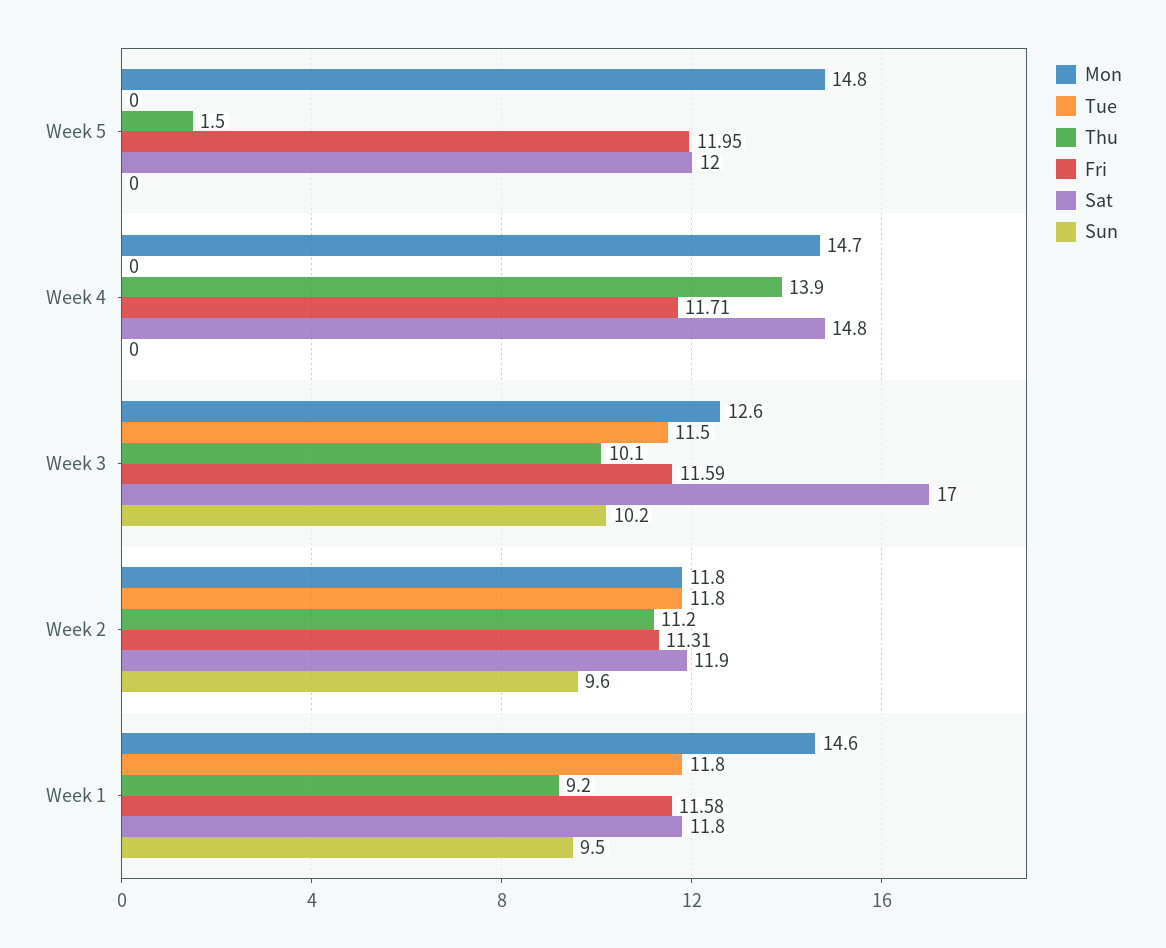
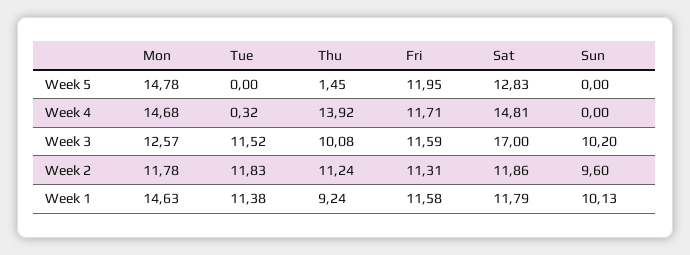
Sat, Week 5: 12 -> 12.83
Tue, Week 4: 0 -> 0.32
Tue, Week 1: 11.8 -> 11.38
Sun, Week 1: 9.5 -> 10.13

